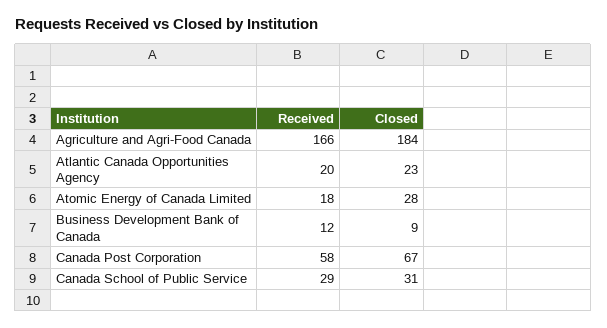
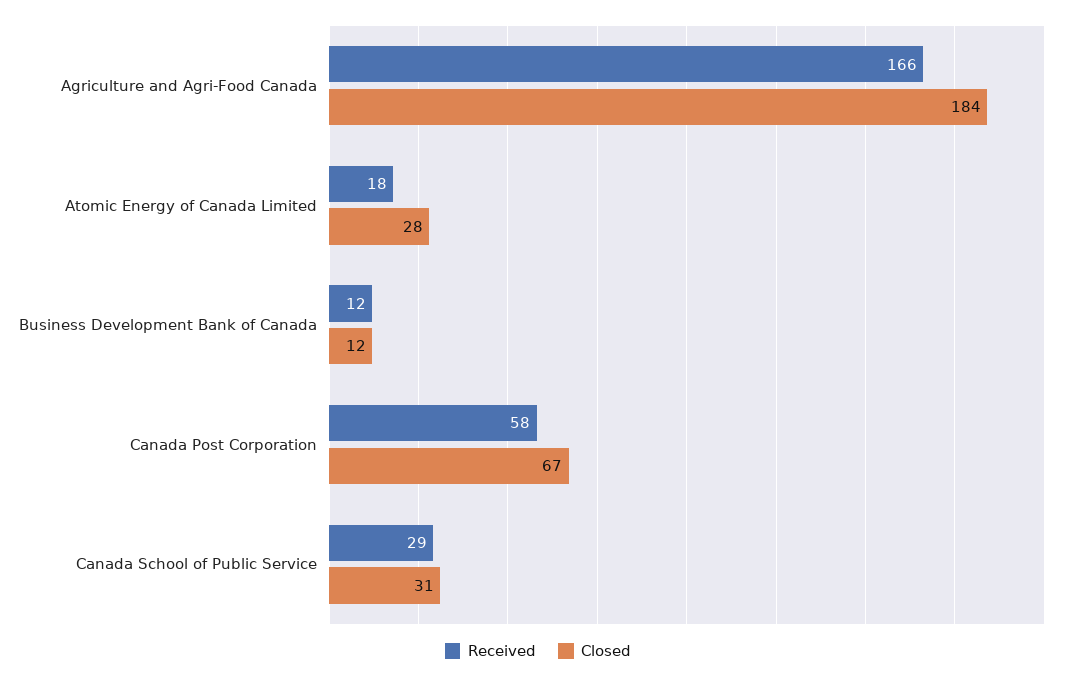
Received, Atlantic Canada Opportunities Agency: 20 -> none
Closed, Atlantic Canada Opportunities Agency: 23 -> none
Closed, Business Development Bank of Canada: 9 -> 12

